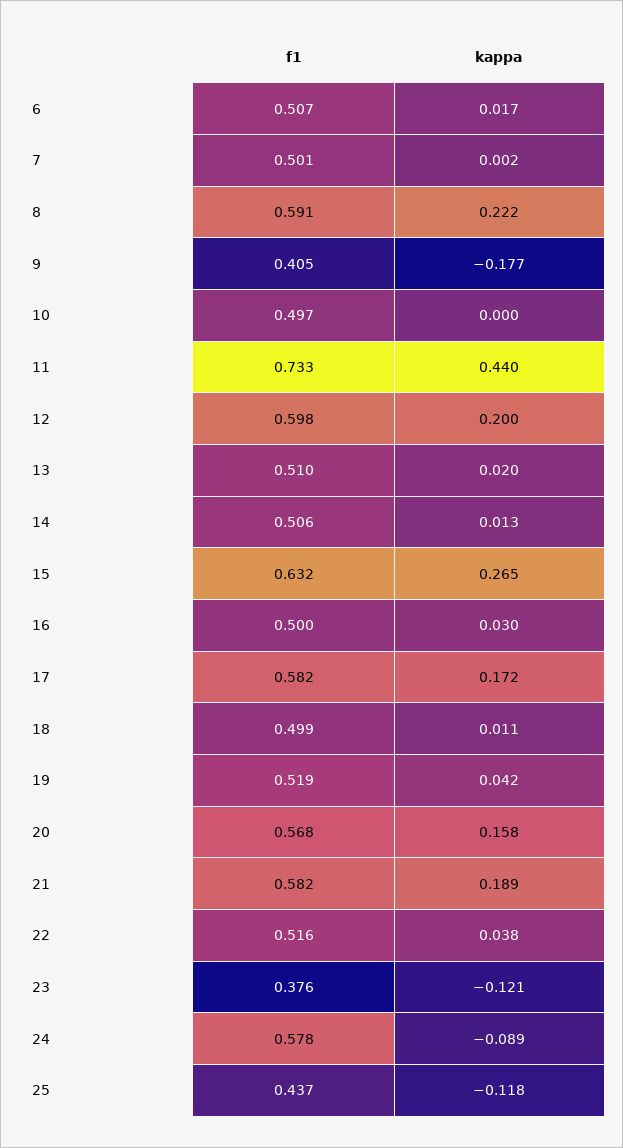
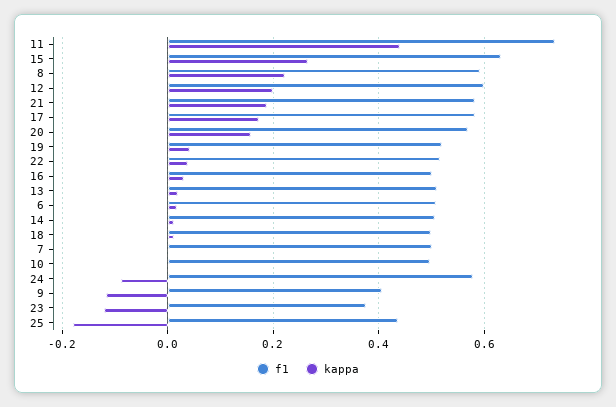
kappa, 9: -0.177 -> -0.12
kappa, 25: -0.118 -> -0.18

